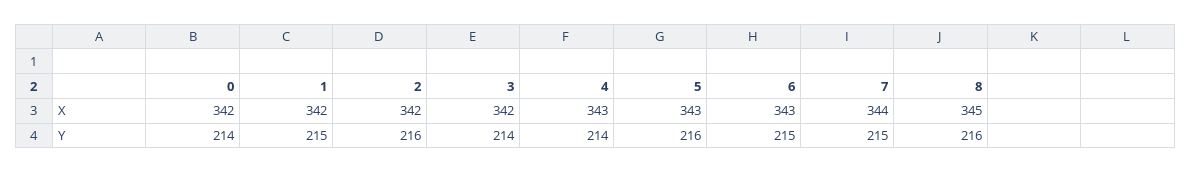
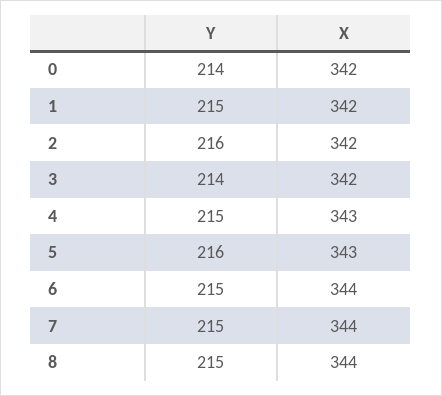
6, X: 343 -> 344
8, X: 345 -> 344
4, Y: 214 -> 215
8, Y: 216 -> 215

